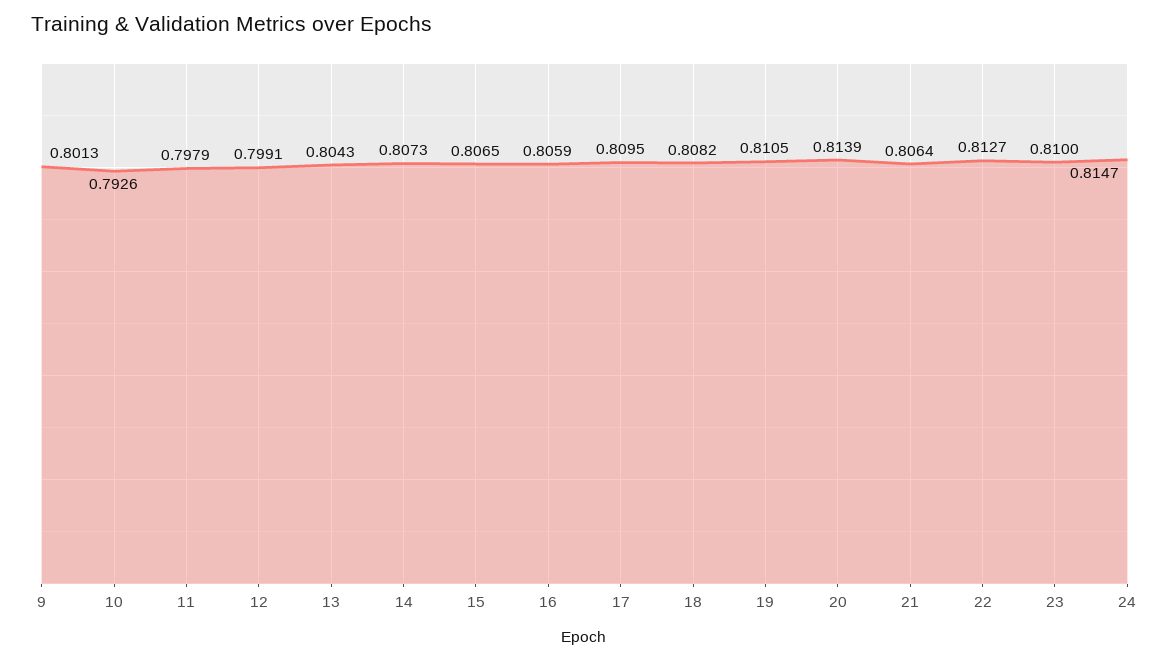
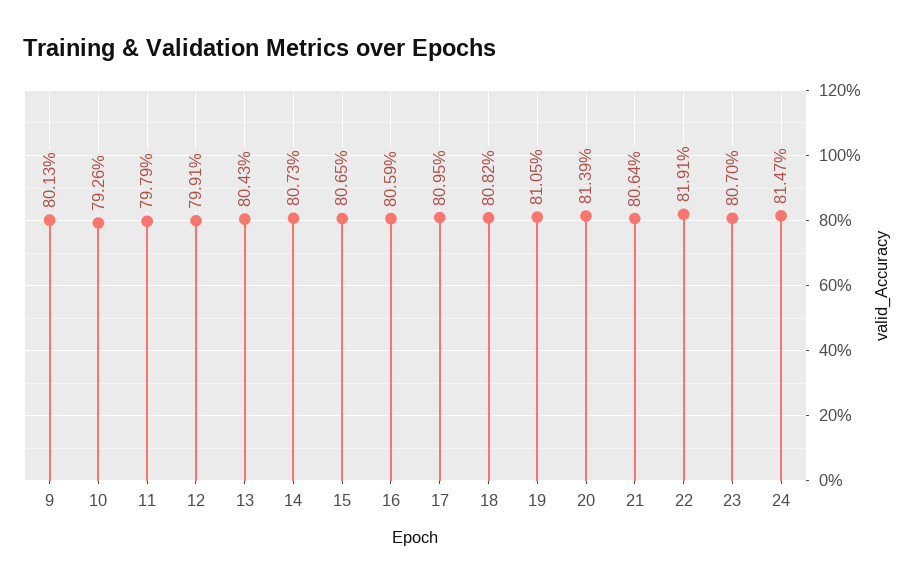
22: 0.8127 -> 0.8191
23: 0.81 -> 0.807

